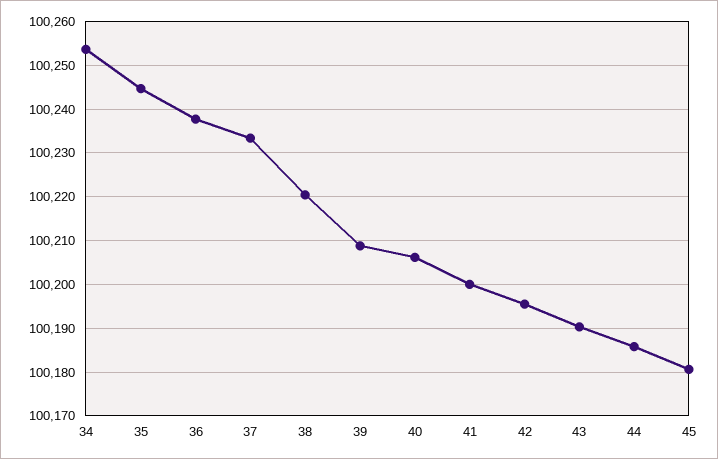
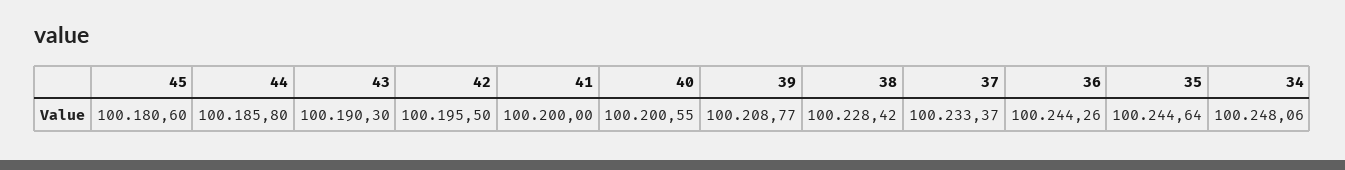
34: 100254 -> 100248.06
36: 100238 -> 100244.26
38: 100220 -> 100228.42
40: 100206 -> 100200.55

